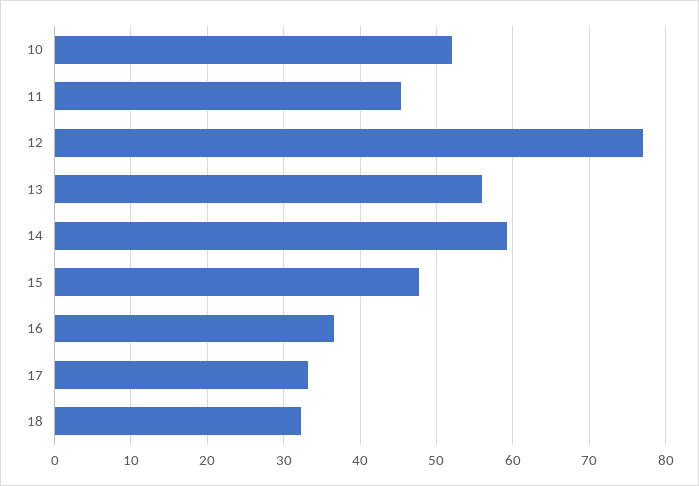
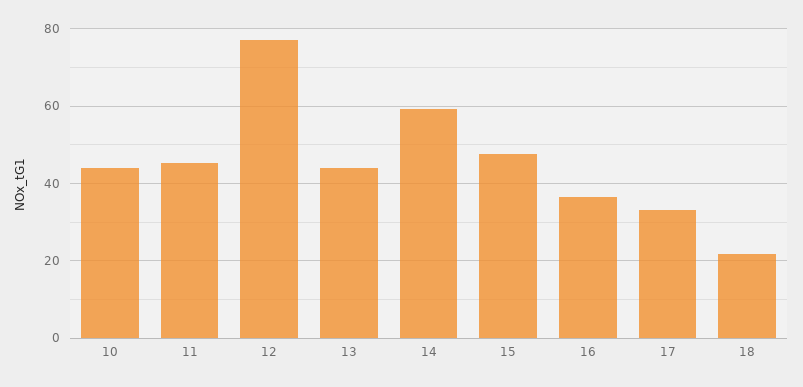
10: 52 -> 44
13: 56 -> 44
18: 32 -> 22

